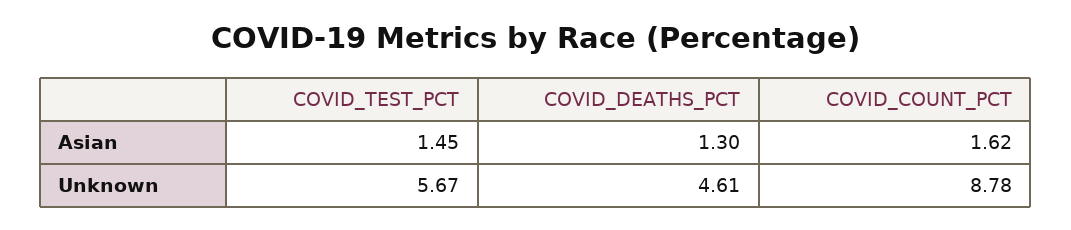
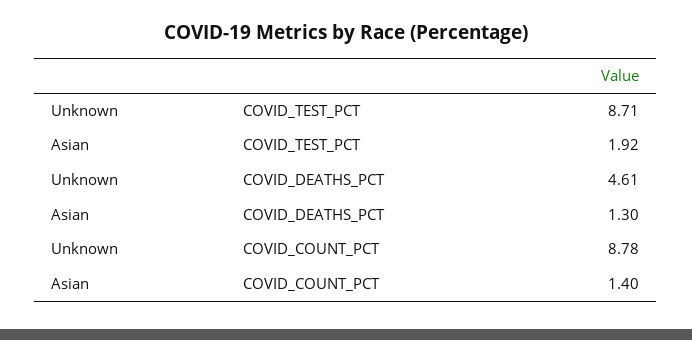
COVID_TEST_PCT, Asian: 1.45 -> 1.92
COVID_COUNT_PCT, Asian: 1.62 -> 1.4
COVID_TEST_PCT, Unknown: 5.67 -> 8.71

